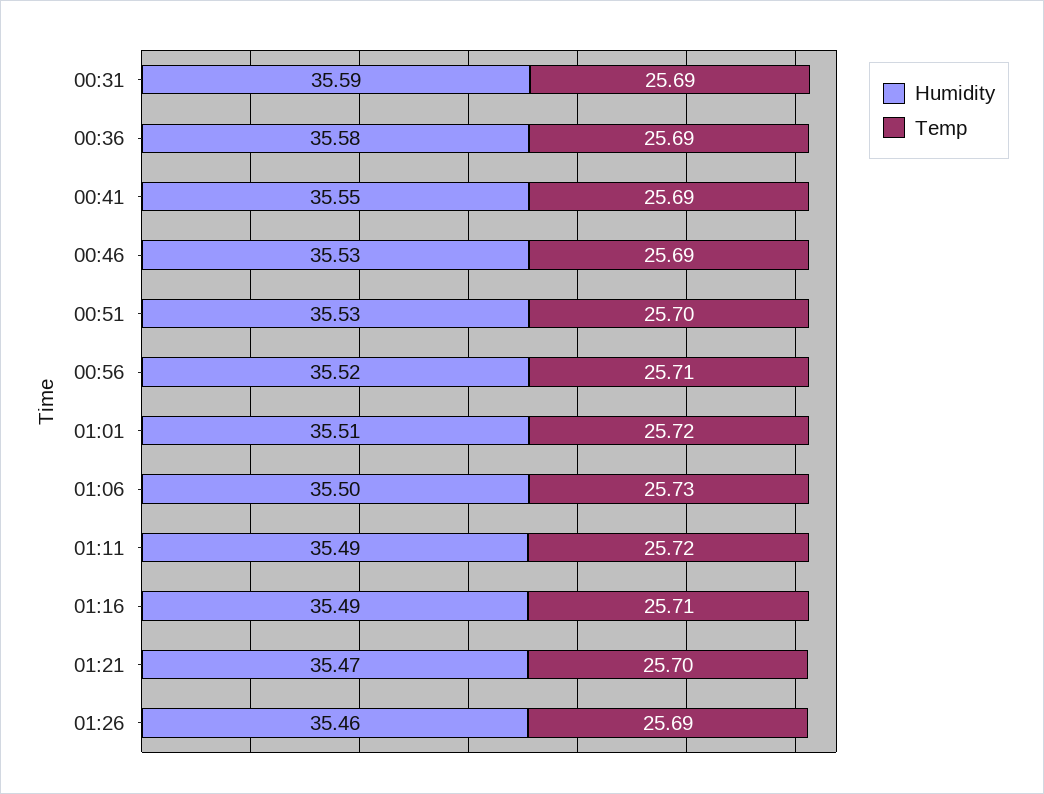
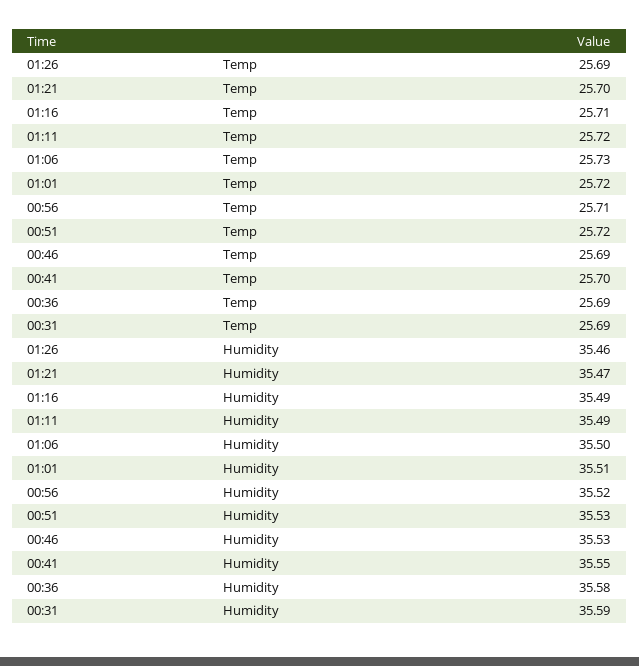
Temp, 00:41: 25.69 -> 25.7
Temp, 00:51: 25.7 -> 25.72

